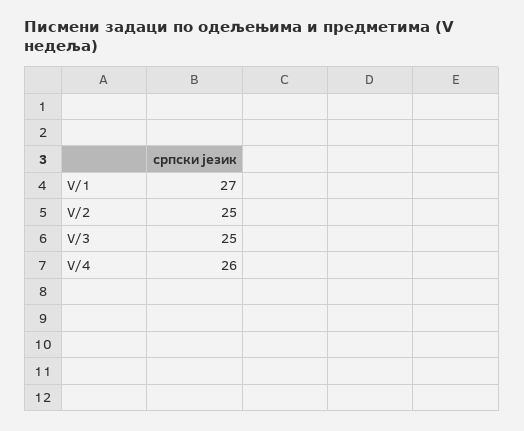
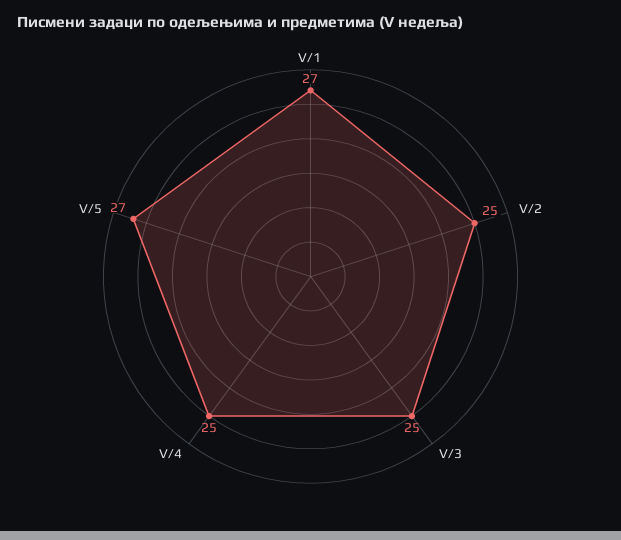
V/4: 26 -> 25
V/5: none -> 27

